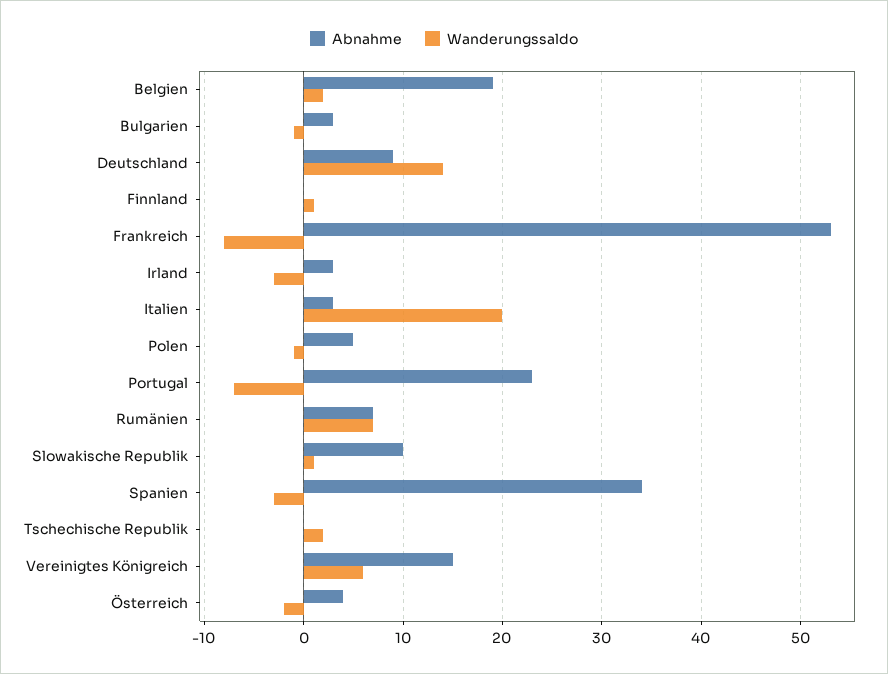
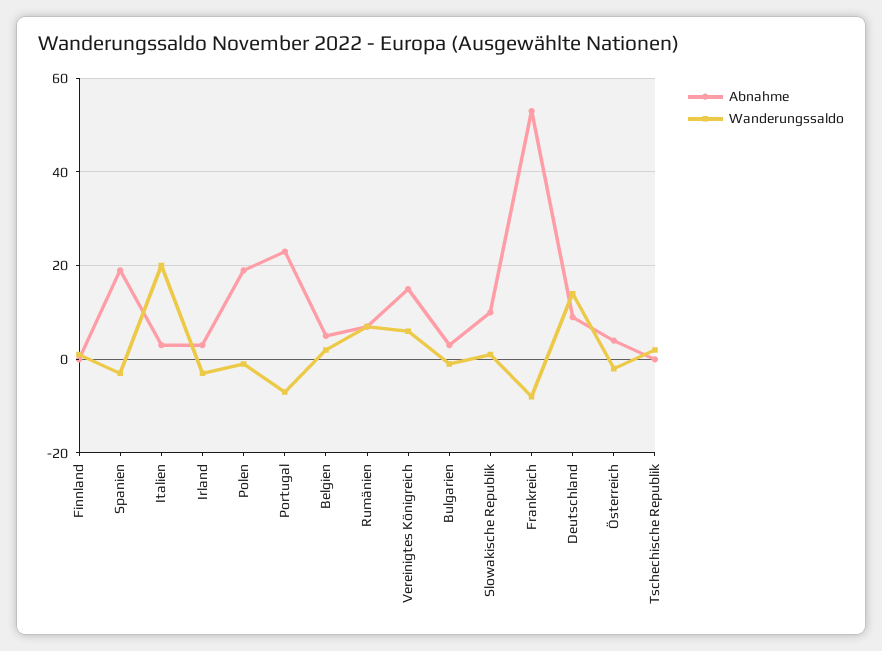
Abnahme, Belgien: 19 -> 5
Abnahme, Polen: 5 -> 20
Abnahme, Spanien: 34 -> 20

